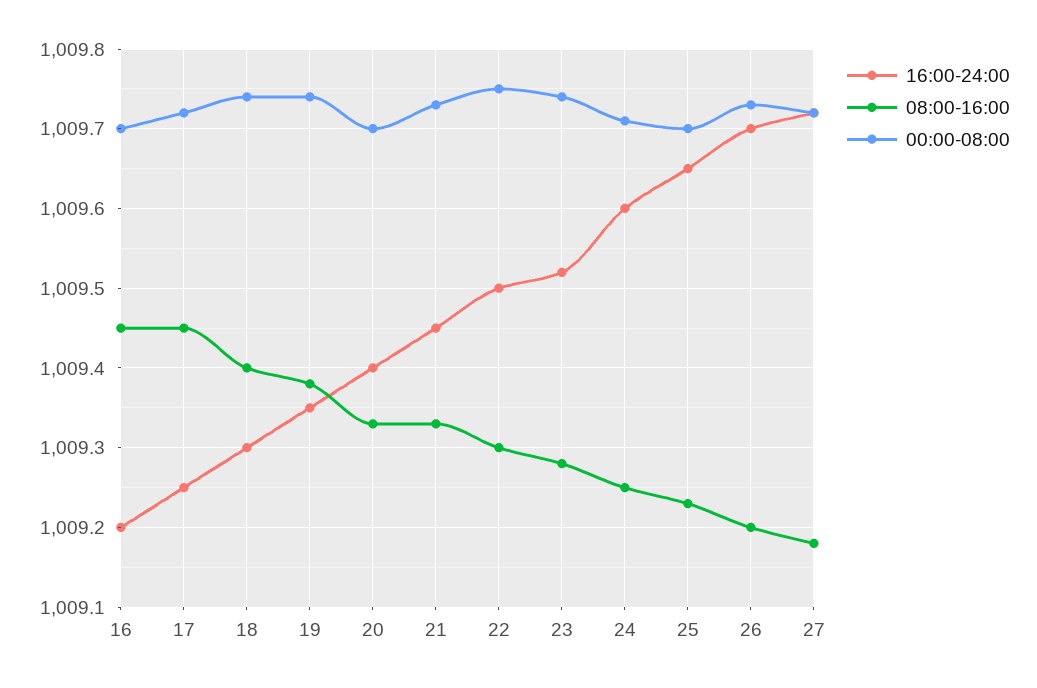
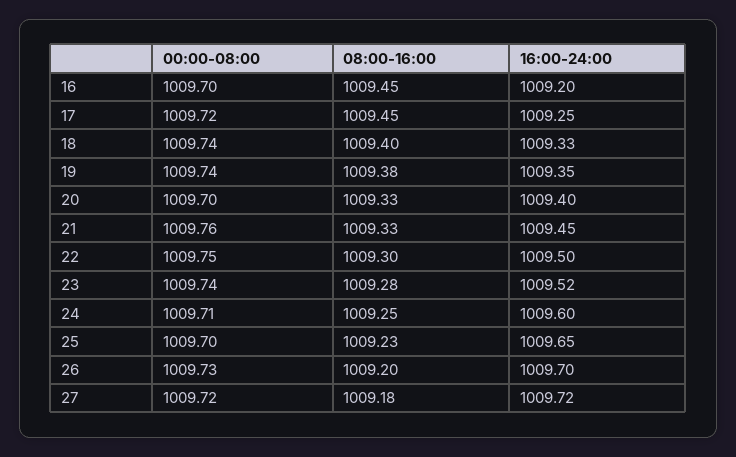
16:00-24:00, 18: 1009.3 -> 1009.33
00:00-08:00, 21: 1009.73 -> 1009.76

